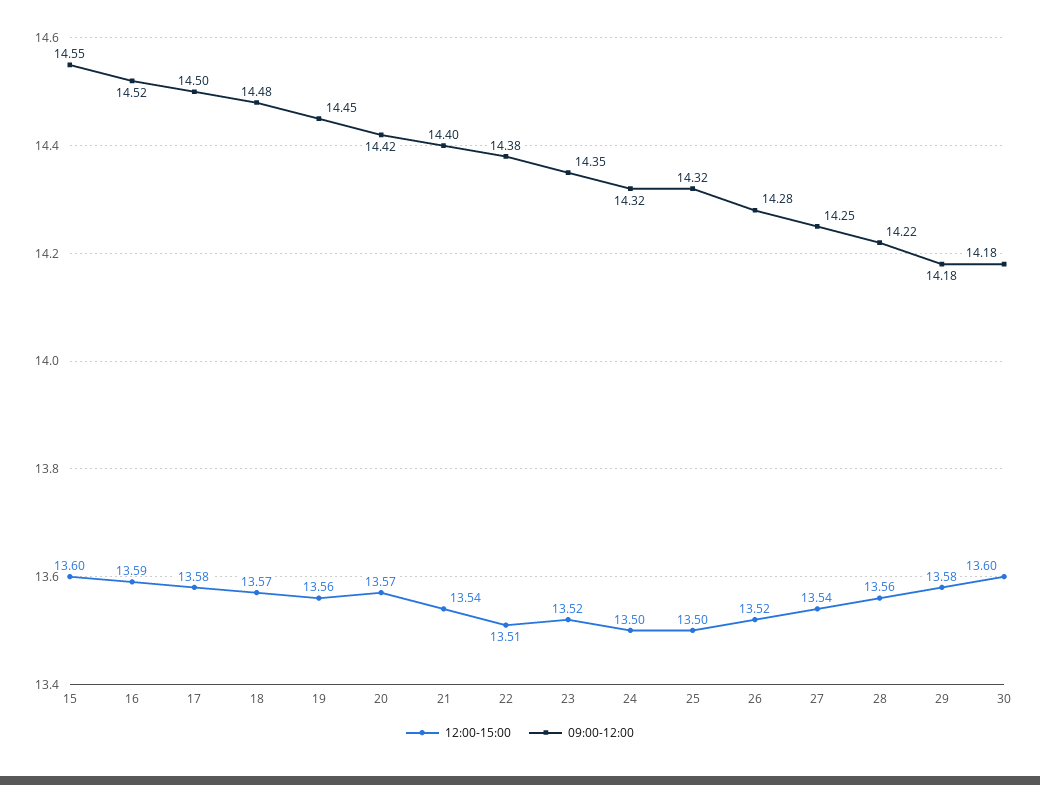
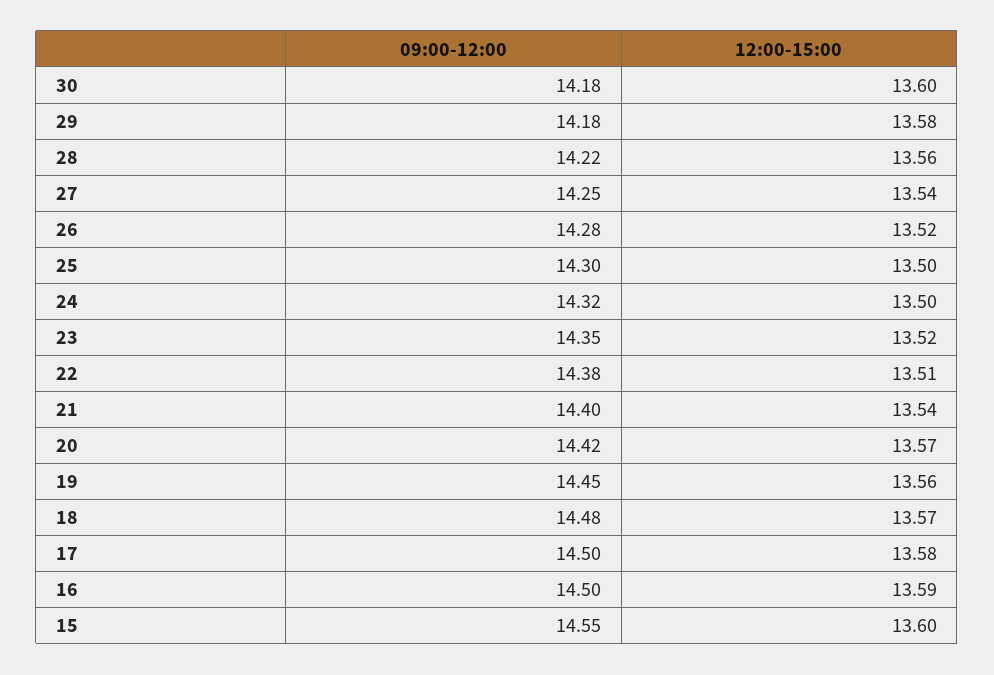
09:00-12:00, 16: 14.52 -> 14.5
09:00-12:00, 25: 14.32 -> 14.3

